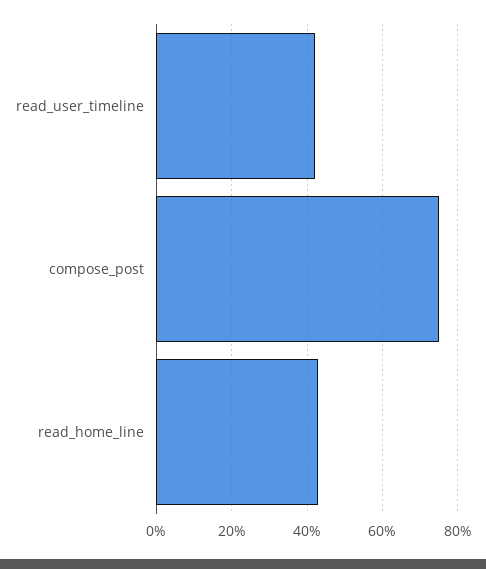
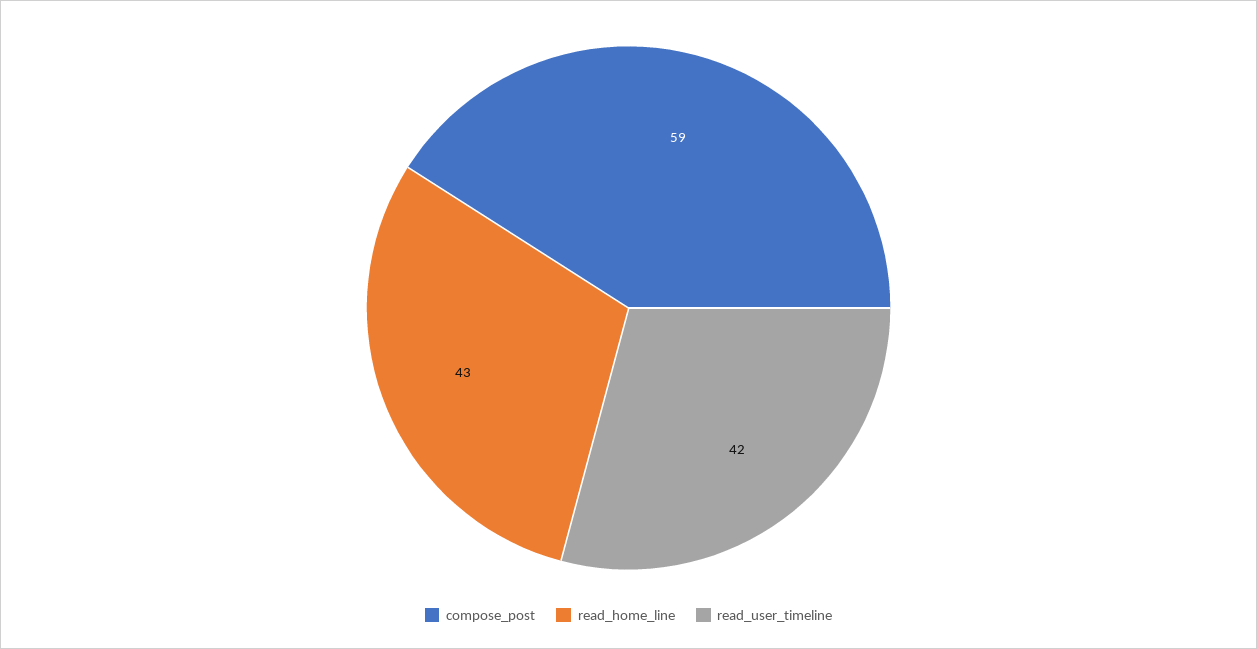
compose_post: 75 -> 59

